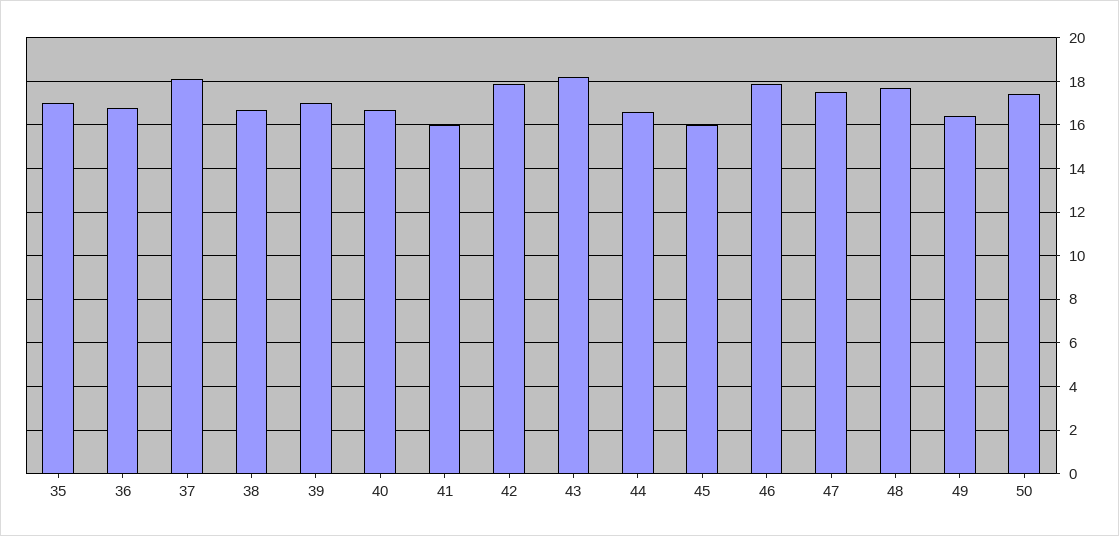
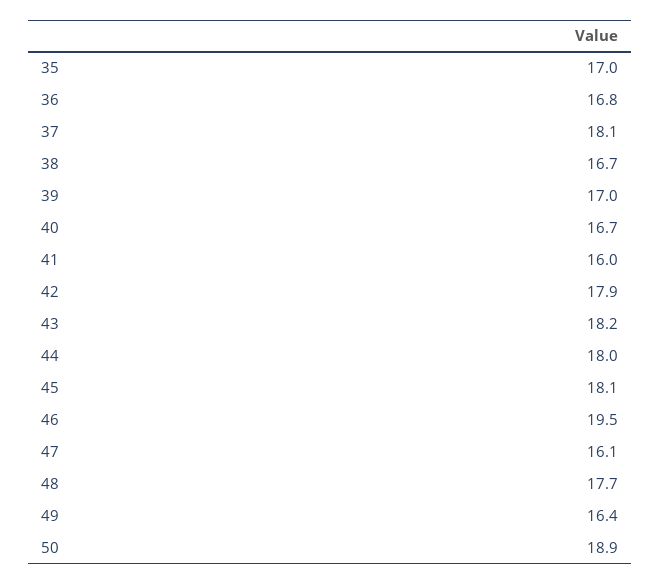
44: 16.5 -> 18
45: 16 -> 18.1
46: 18 -> 19.5
47: 17.5 -> 16.1
50: 17.5 -> 18.9

